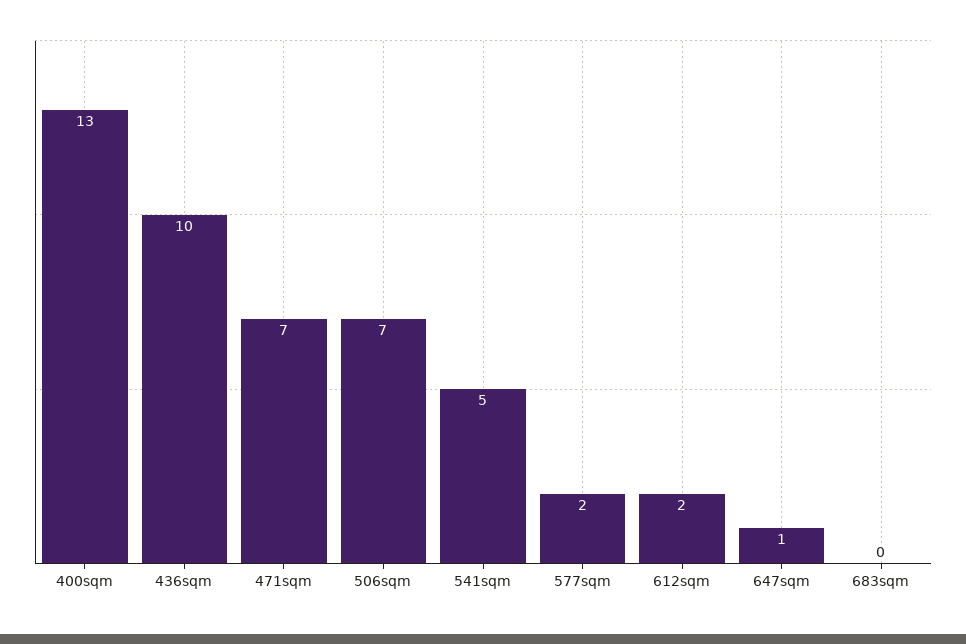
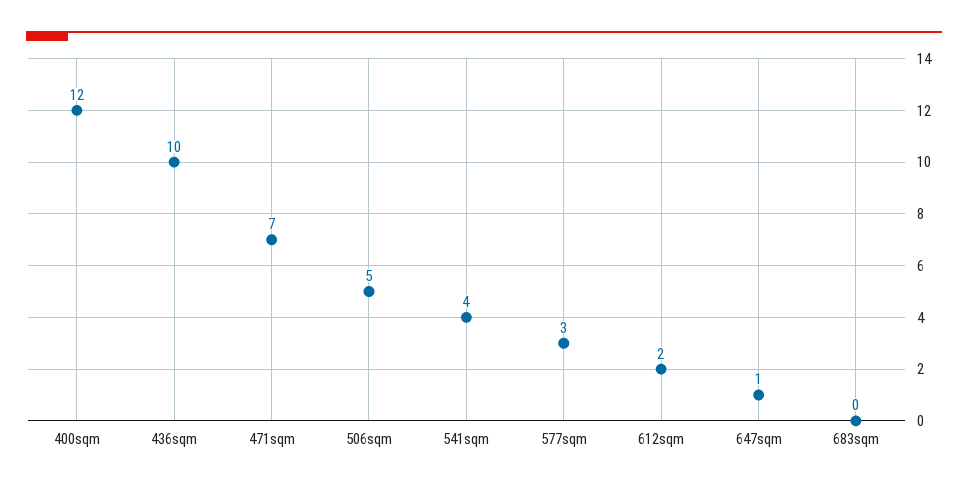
400sqm: 13 -> 12
506sqm: 7 -> 5
541sqm: 5 -> 4
577sqm: 2 -> 3

